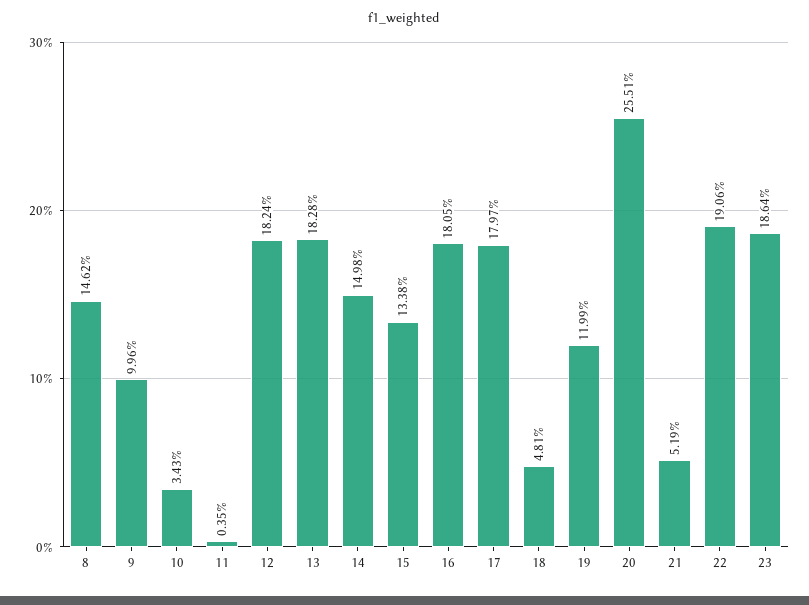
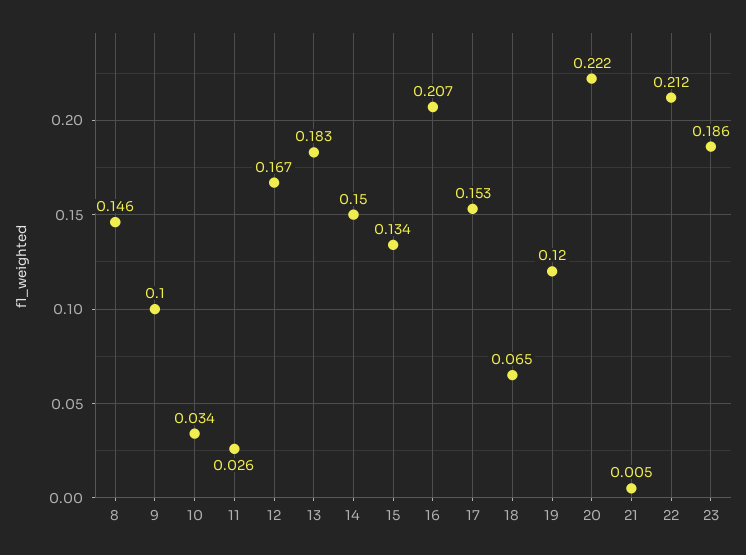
11: 0.0035 -> 0.026
12: 0.1824 -> 0.167
16: 0.1805 -> 0.207
17: 0.1797 -> 0.153
18: 0.0481 -> 0.065
20: 0.2551 -> 0.222
21: 0.0519 -> 0.005
22: 0.1906 -> 0.212

